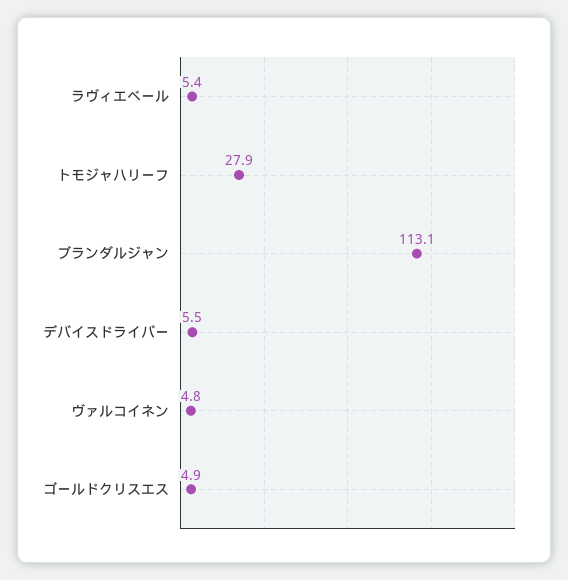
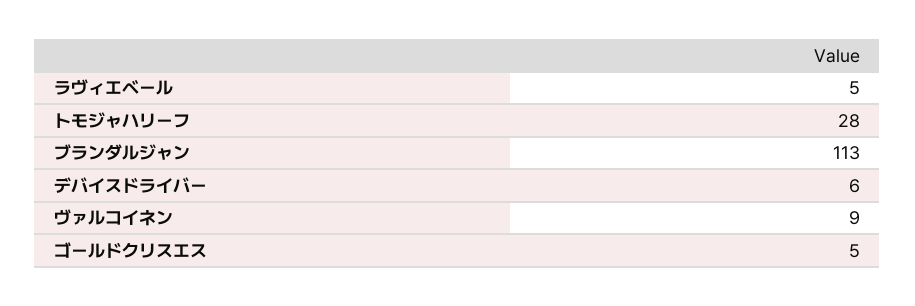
ヴァルコイネン: 4.8 -> 9

